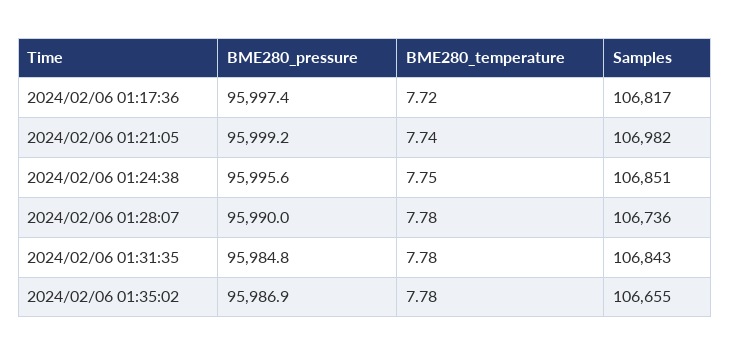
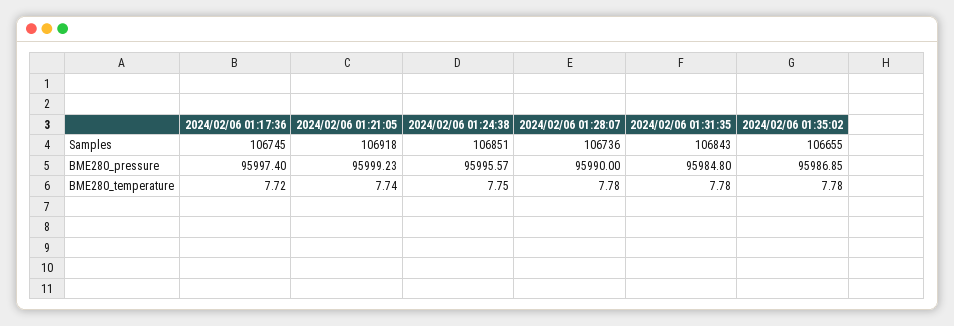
Samples, 2024/02/06 01:17:36: 106817 -> 106745
Samples, 2024/02/06 01:21:05: 106982 -> 106918

